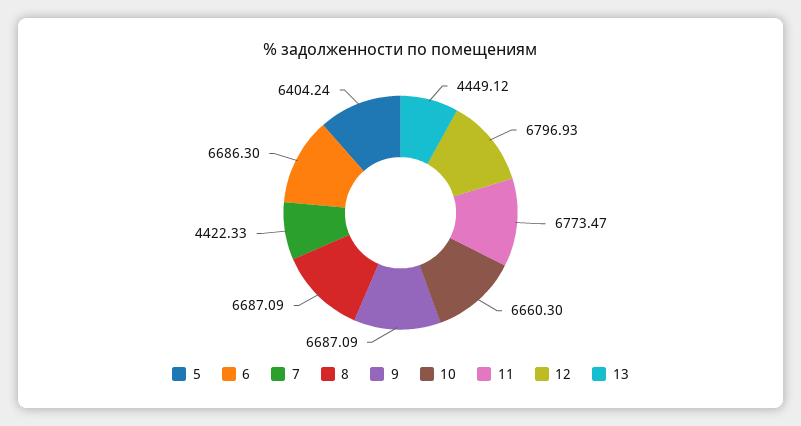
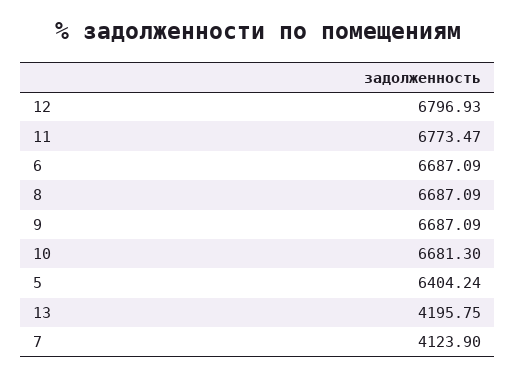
6: 6686.3 -> 6687.09
7: 4422.33 -> 4123.9
10: 6660.3 -> 6681.3
13: 4449.12 -> 4195.75

